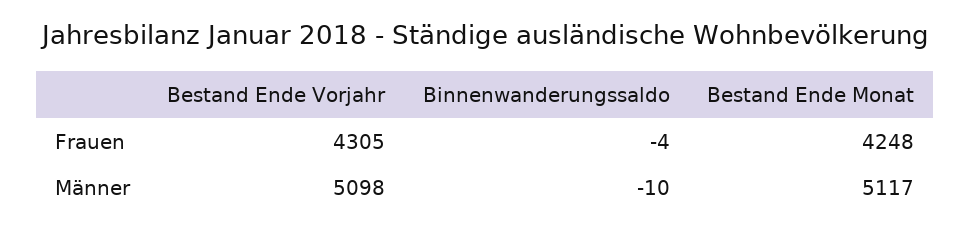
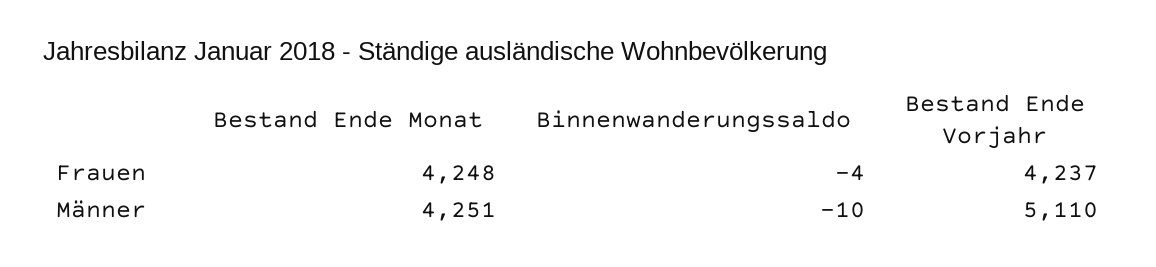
Bestand Ende Vorjahr, Frauen: 4305 -> 4237
Bestand Ende Vorjahr, Männer: 5098 -> 5110
Bestand Ende Monat, Männer: 5117 -> 4251

